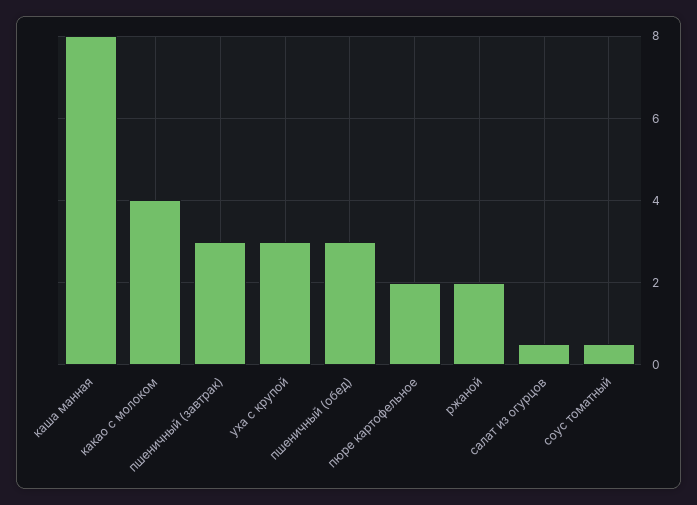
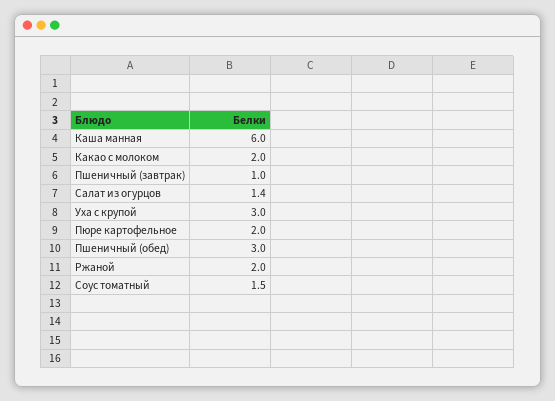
каша манная: 8 -> 6
какао с молоком: 4 -> 2
пшеничный (завтрак): 3 -> 1
салат из огурцов: 0.5 -> 1.4
соус томатный: 0.5 -> 1.5

